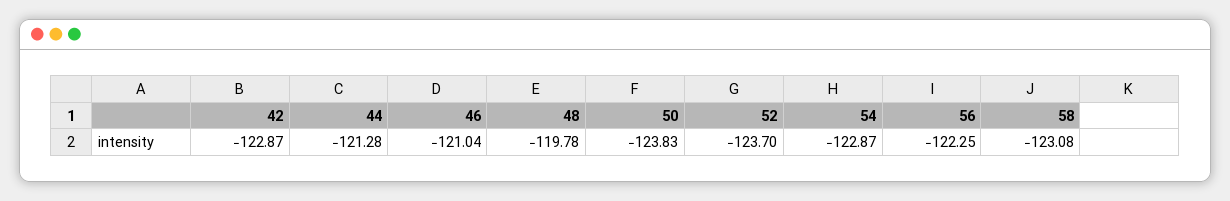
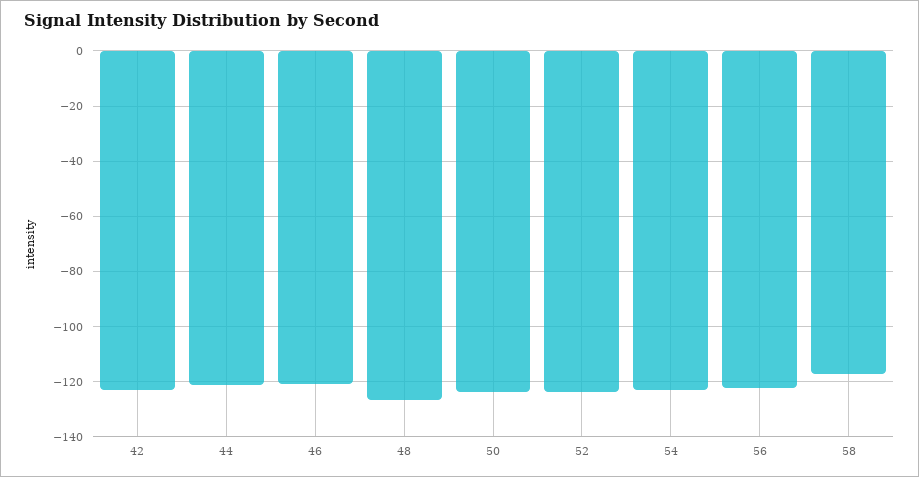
48: -119.78 -> -127.5
58: -123.08 -> -117.5

